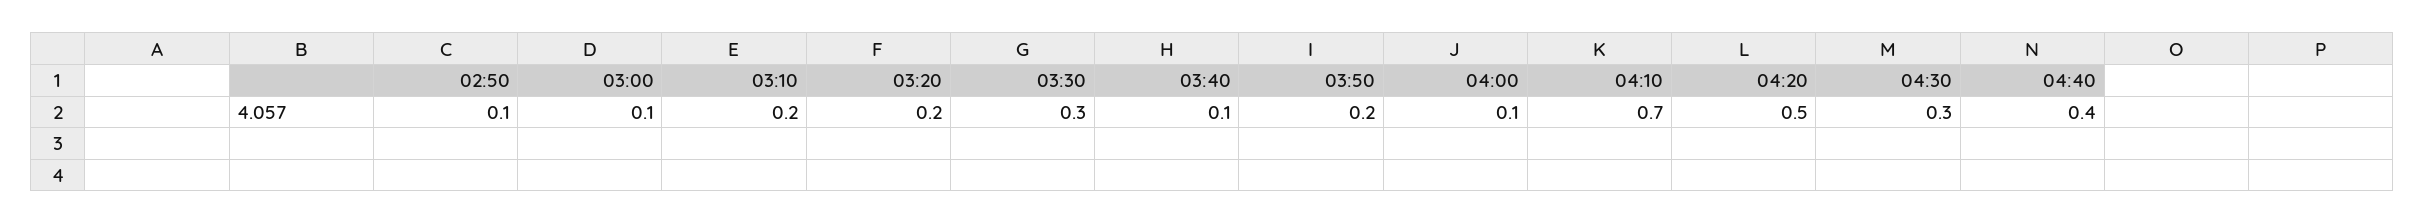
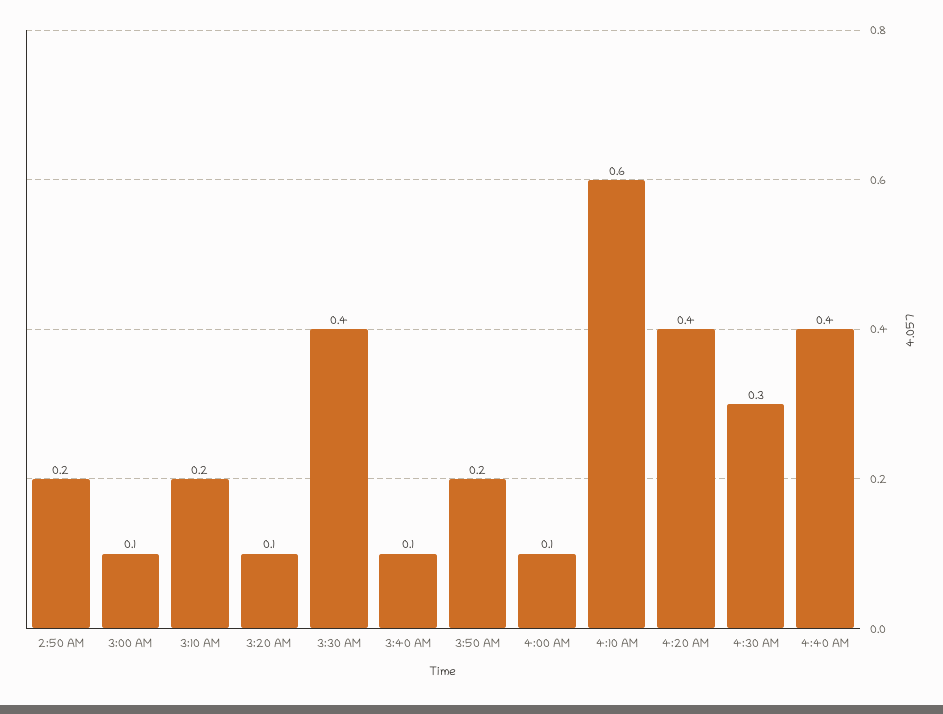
02:50: 0.1 -> 0.2
03:20: 0.2 -> 0.1
03:30: 0.3 -> 0.4
04:10: 0.7 -> 0.6
04:20: 0.5 -> 0.4

